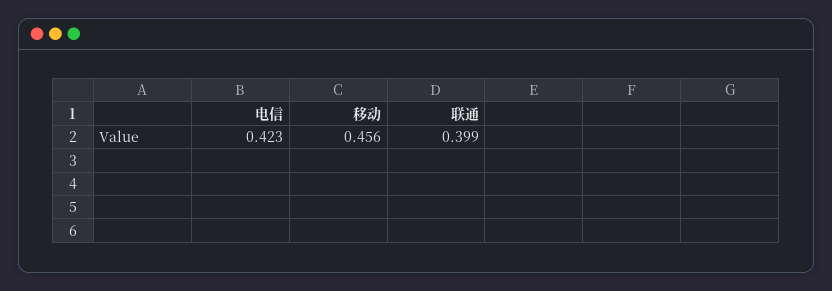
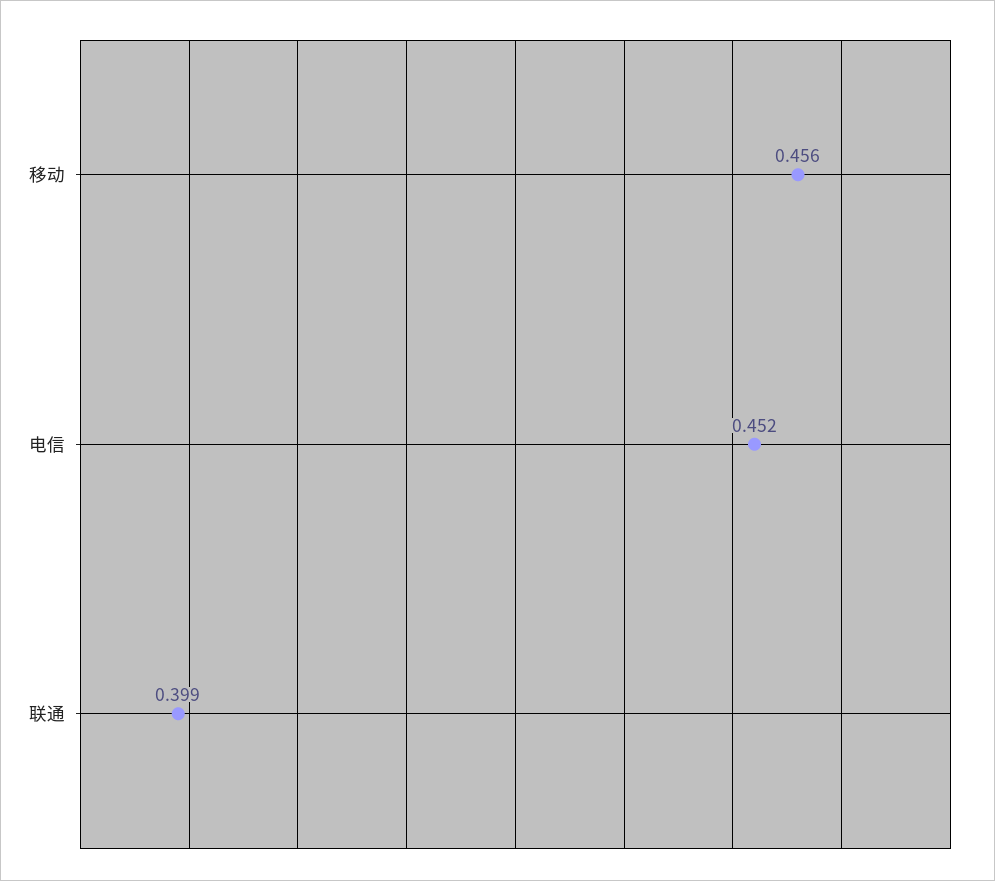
电信: 0.423 -> 0.452

